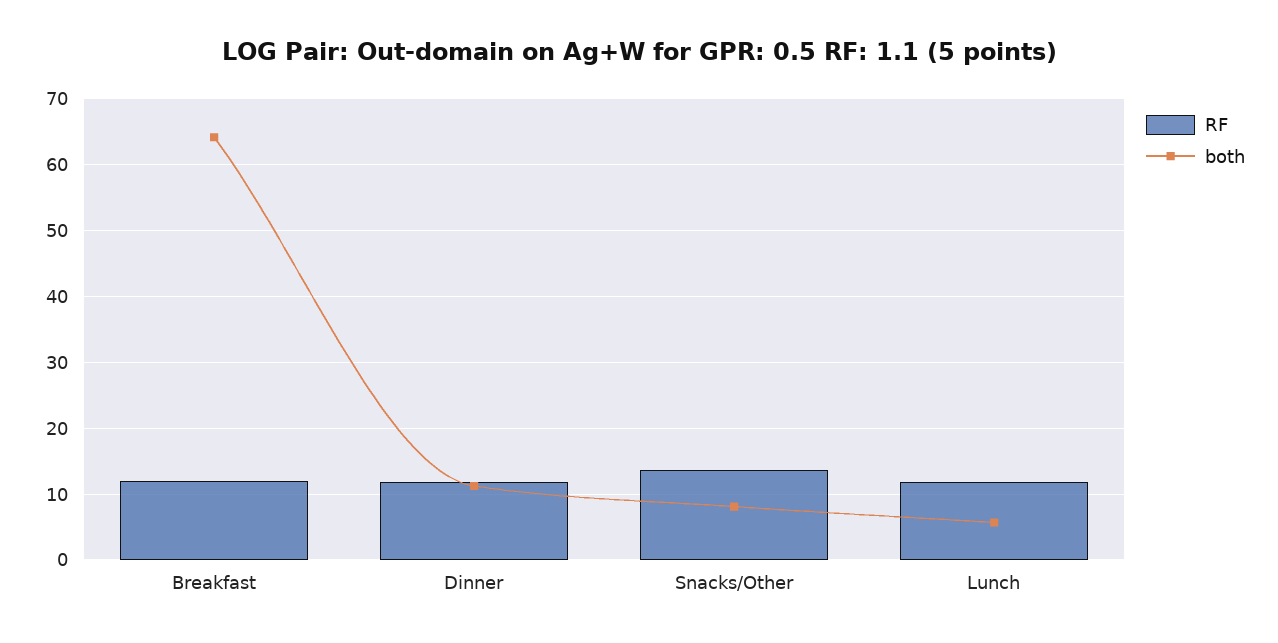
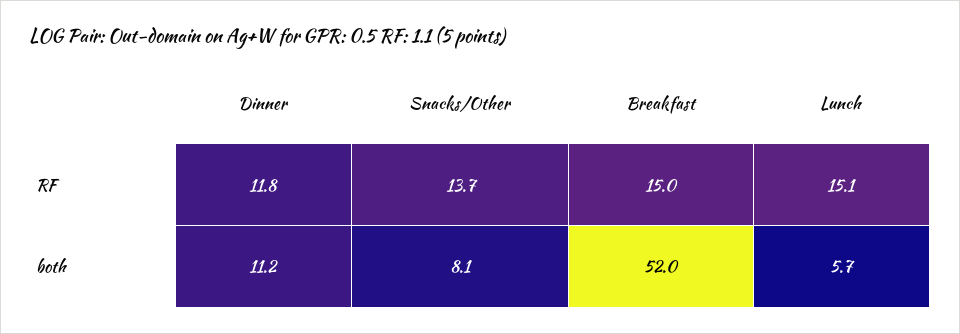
RF, Breakfast: 12 -> 15
both, Breakfast: 64 -> 52
RF, Lunch: 12 -> 15.1

